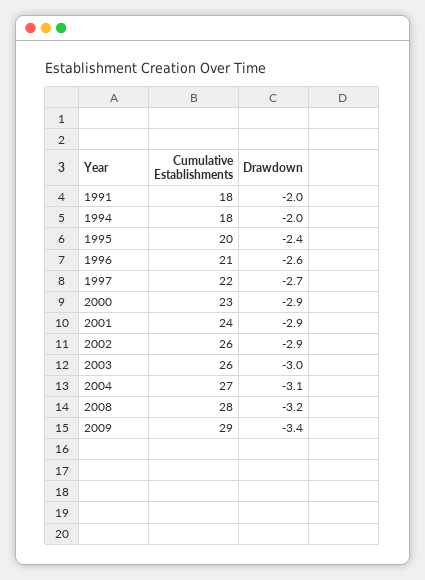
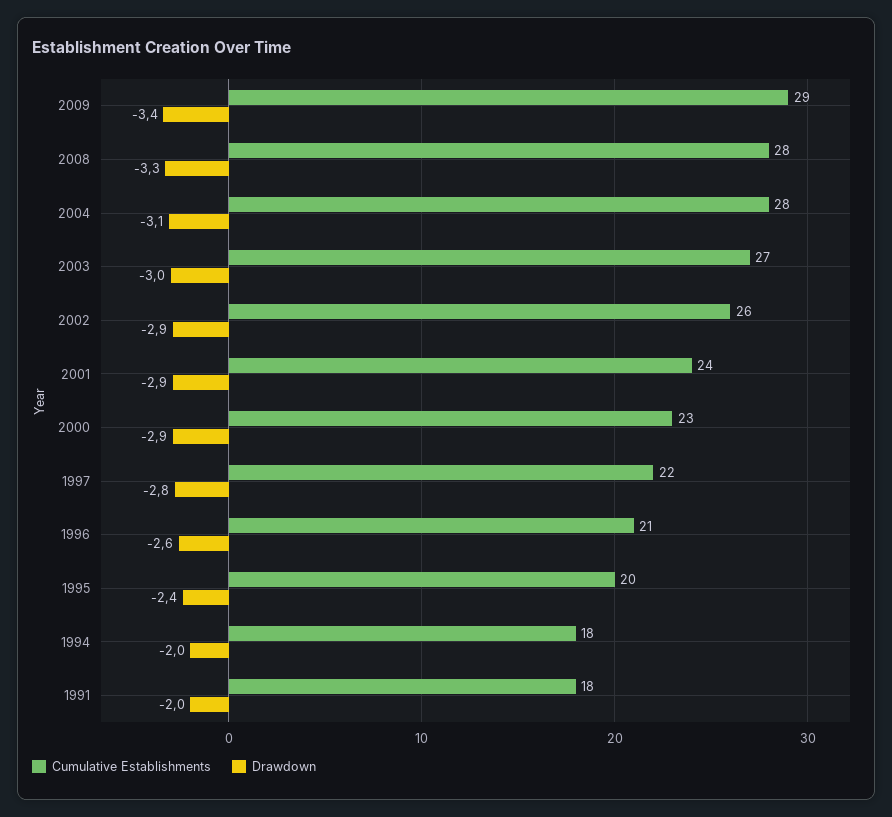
Drawdown, 1997: -2.7 -> -2.8
Cumulative Establishments, 2003: 26 -> 27
Cumulative Establishments, 2004: 27 -> 28
Drawdown, 2008: -3.2 -> -3.3

